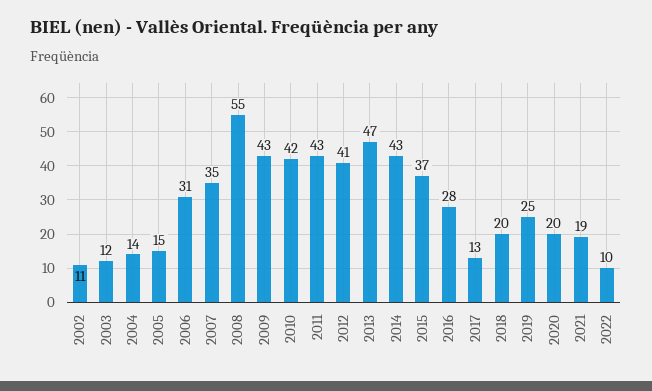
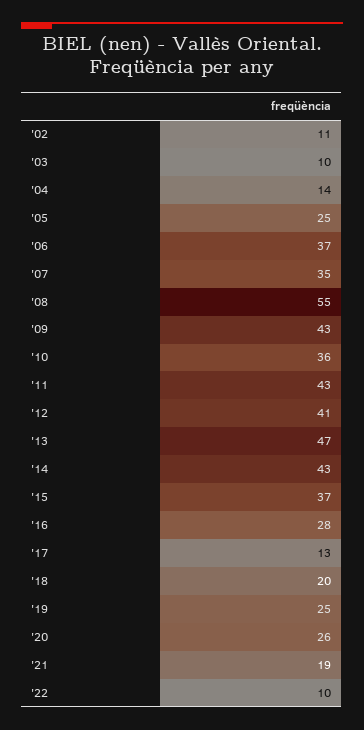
2003: 12 -> 10
2005: 15 -> 25
2006: 31 -> 37
2010: 42 -> 36
2020: 20 -> 26

